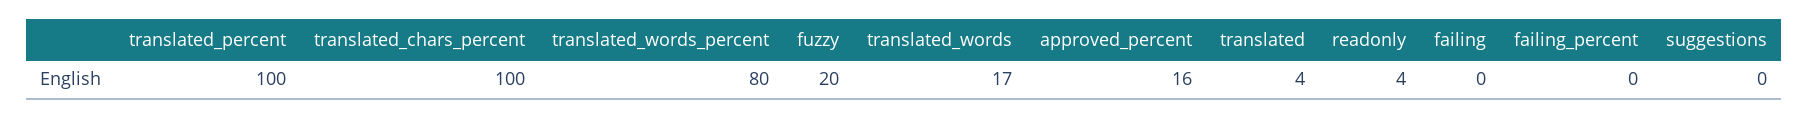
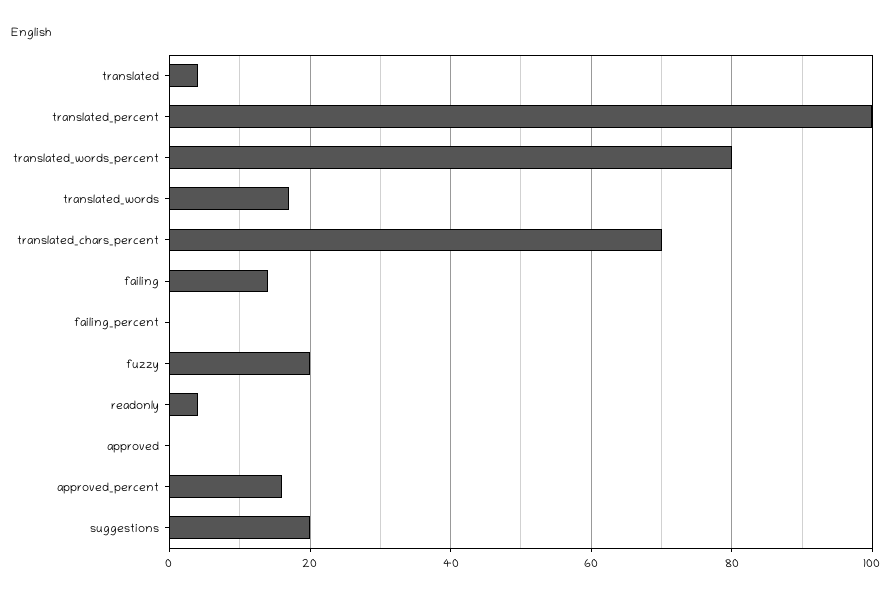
translated_chars_percent: 100 -> 70
failing: 0 -> 15
suggestions: 0 -> 20
approved: none -> 0

